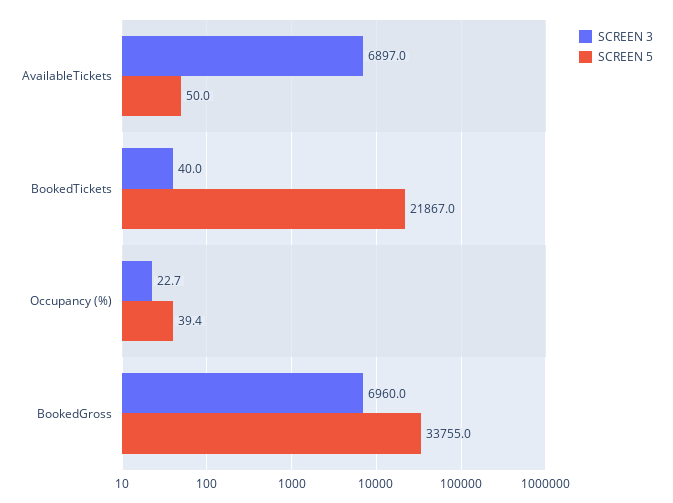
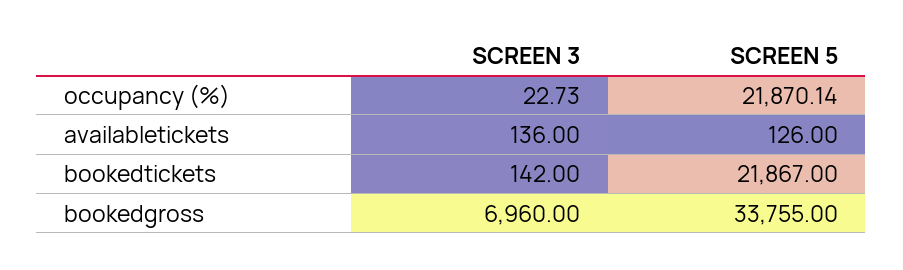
SCREEN 3, AvailableTickets: 6897 -> 136
SCREEN 5, AvailableTickets: 50 -> 126
SCREEN 3, BookedTickets: 40 -> 142
SCREEN 5, Occupancy (%): 39.4 -> 21870.14

